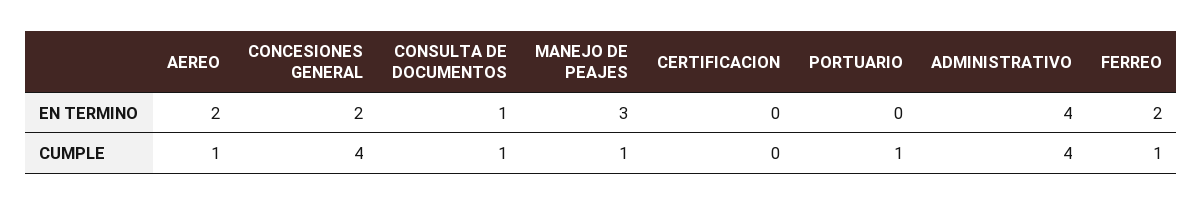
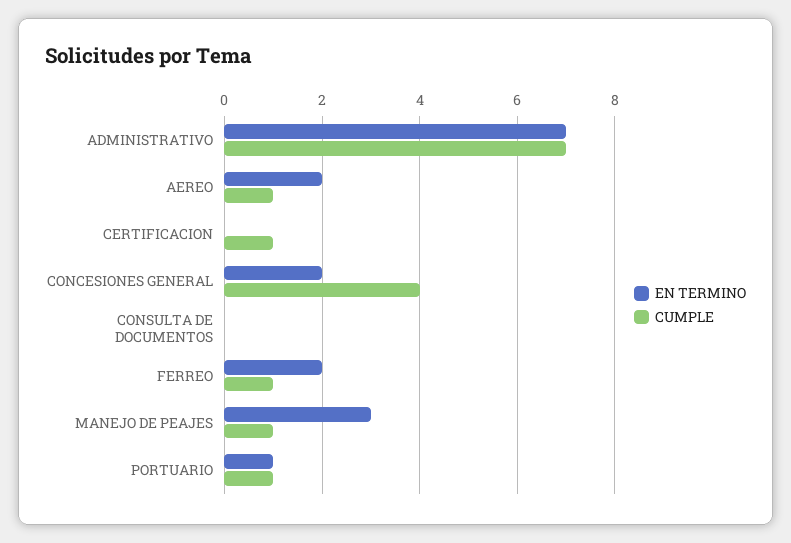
EN TERMINO, CONSULTA DE DOCUMENTOS: 1 -> 0
EN TERMINO, PORTUARIO: 0 -> 1
EN TERMINO, ADMINISTRATIVO: 4 -> 7
CUMPLE, CONSULTA DE DOCUMENTOS: 1 -> 0
CUMPLE, CERTIFICACION: 0 -> 1
CUMPLE, ADMINISTRATIVO: 4 -> 7

